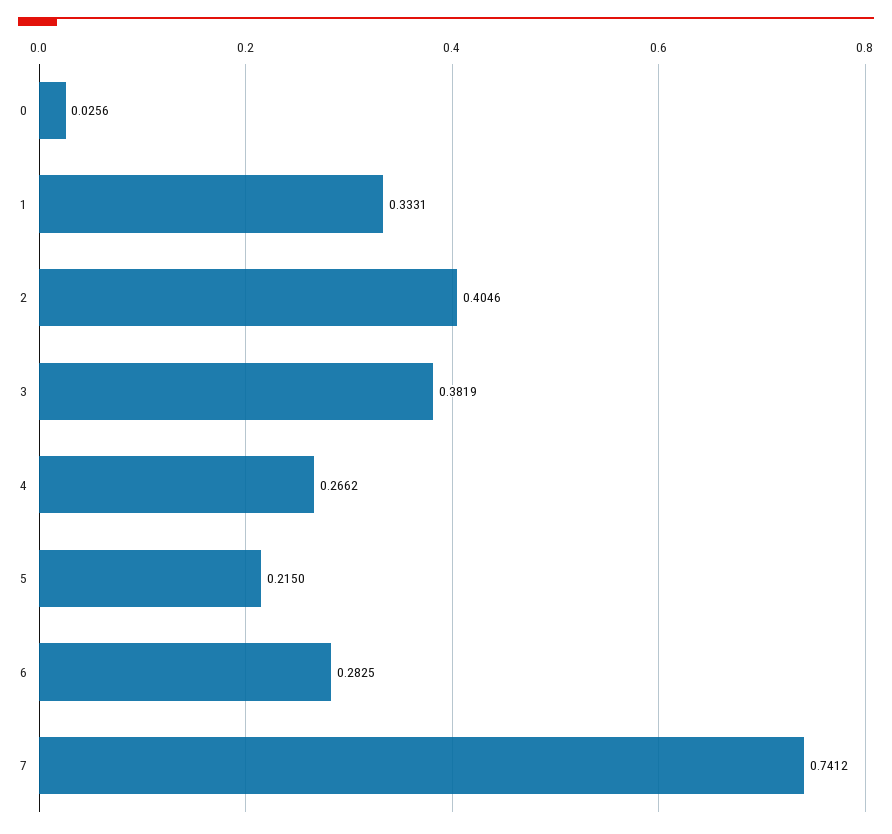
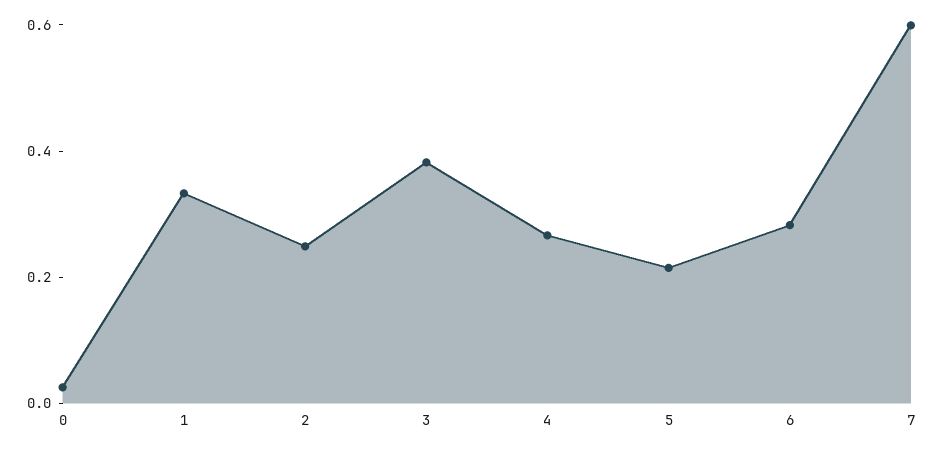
2: 0.4046 -> 0.25
7: 0.7412 -> 0.6

